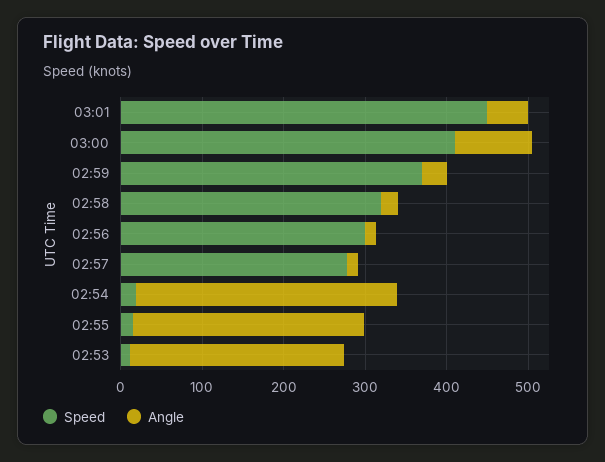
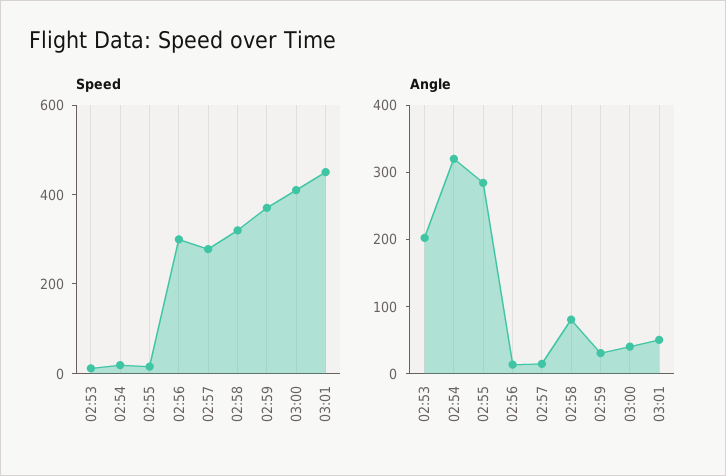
Angle, 03:00: 100 -> 40
Angle, 02:58: 20 -> 80
Angle, 02:53: 260 -> 200

